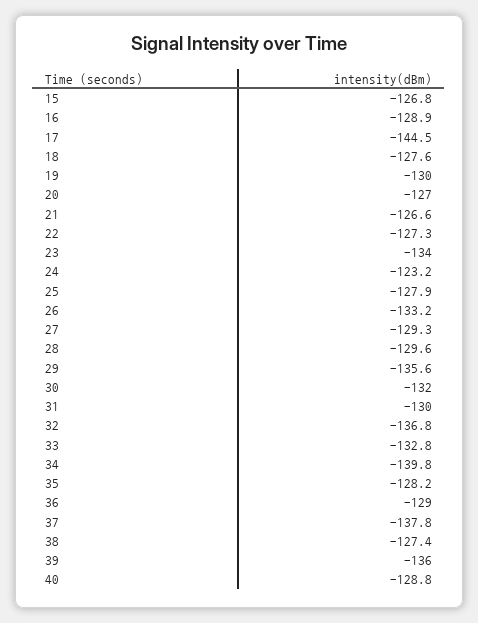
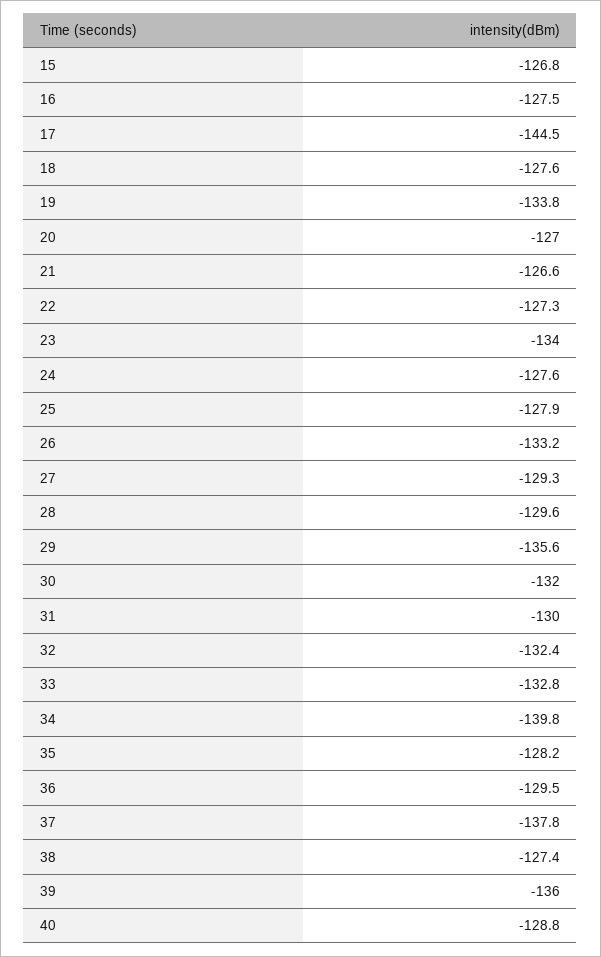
16: -128.9 -> -127.5
19: -130 -> -133.8
24: -123.2 -> -127.6
32: -136.8 -> -132.4
36: -129 -> -129.5

